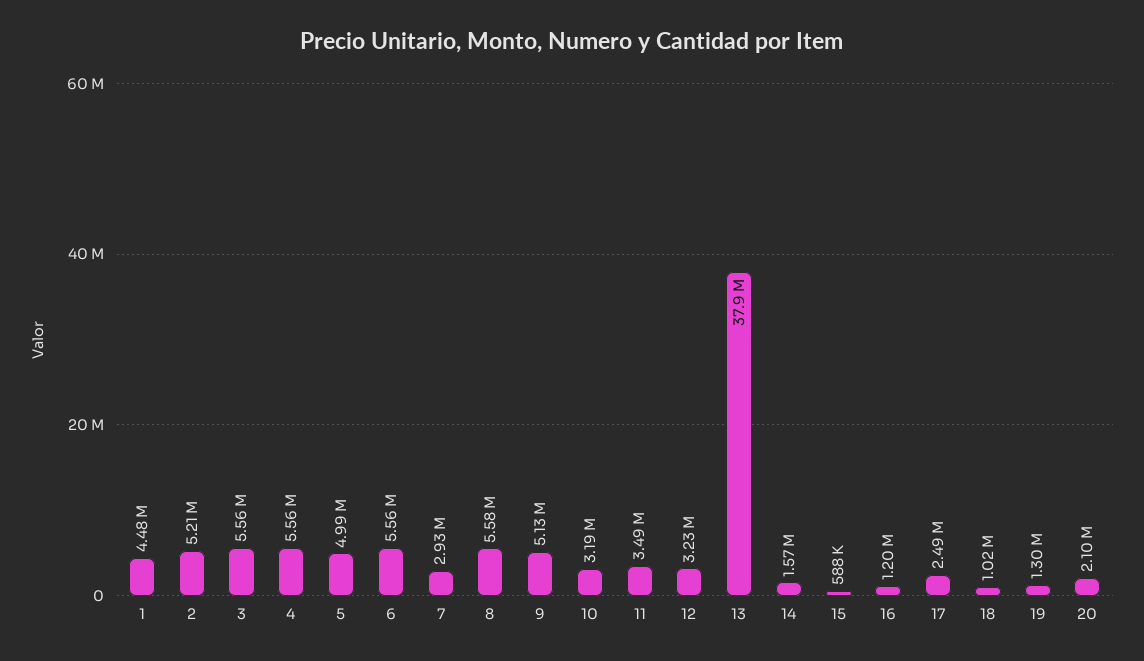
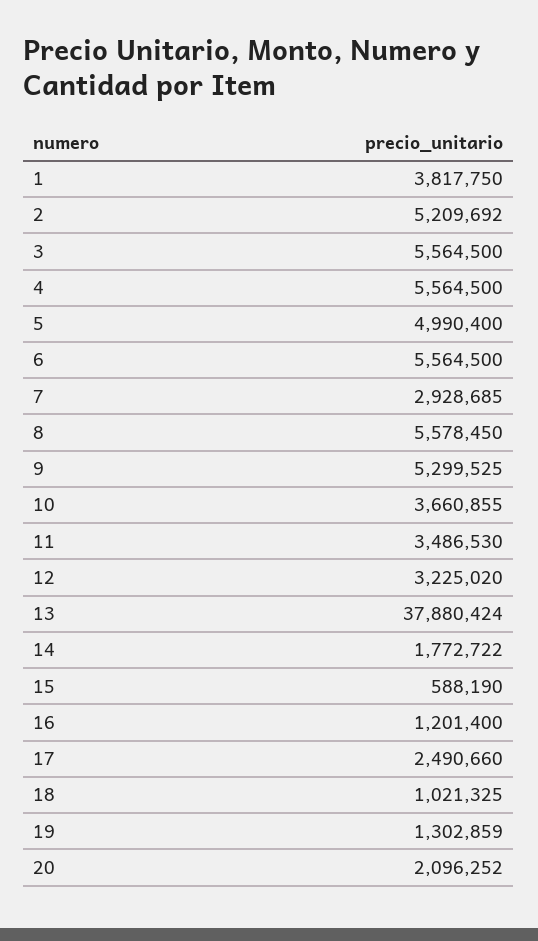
1: 4480000 -> 3817750
9: 5130000 -> 5299525
10: 3190000 -> 3660855
14: 1570000 -> 1772722

